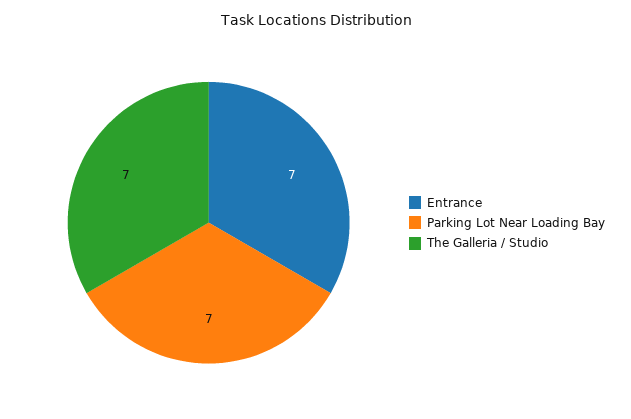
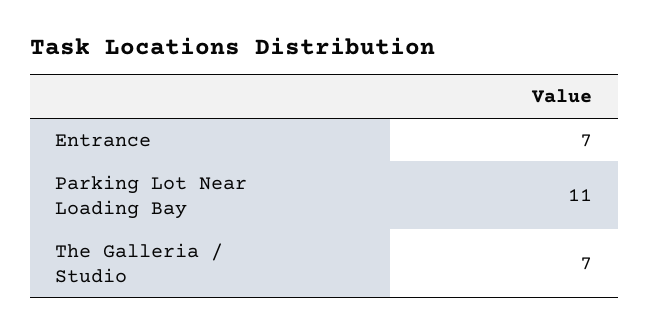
Parking Lot Near Loading Bay: 7 -> 11

